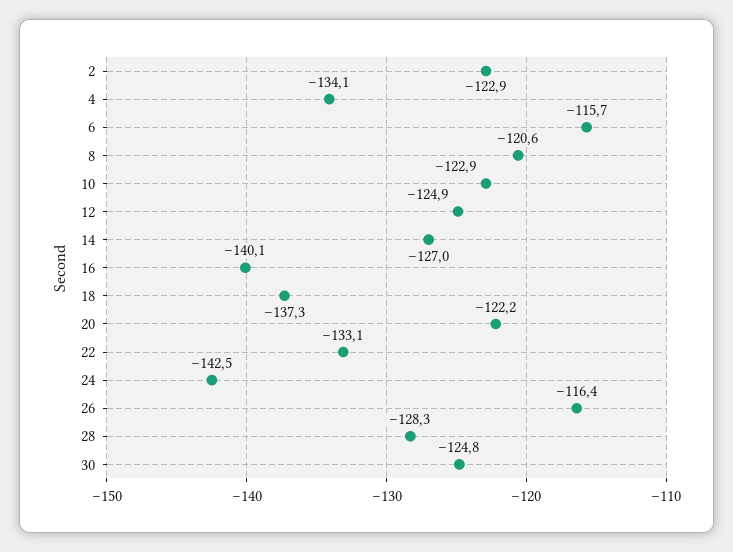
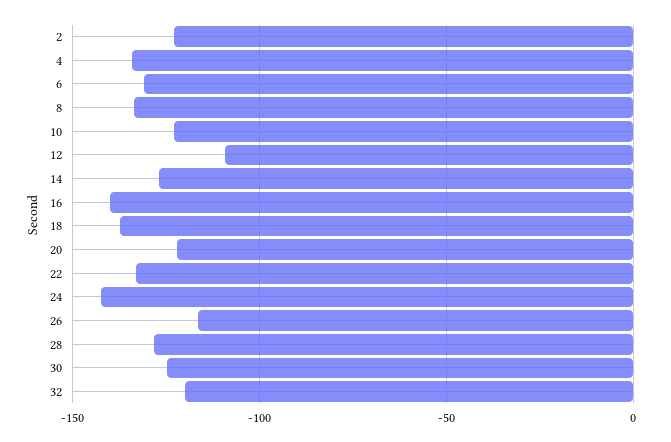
6: -115.7 -> -130
8: -120.6 -> -135
12: -124.9 -> -110
32: none -> -120

